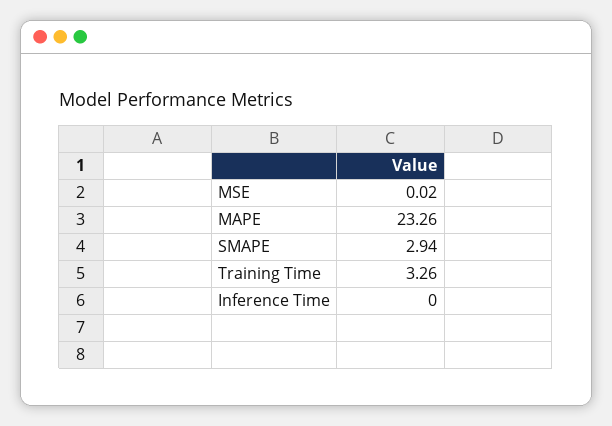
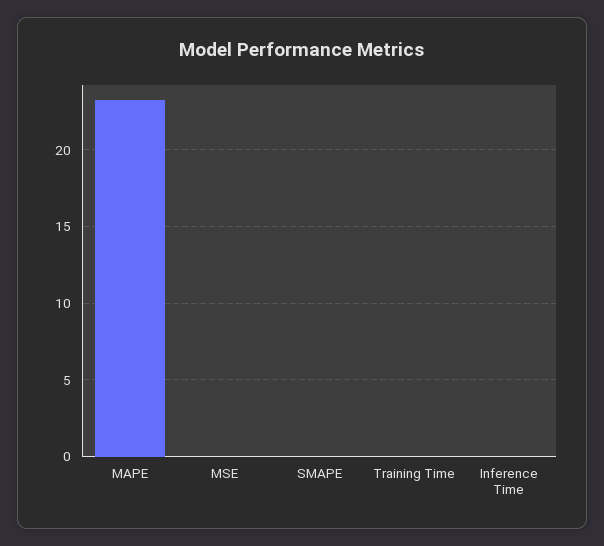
SMAPE: 2.94 -> 0
Training Time: 3.26 -> 0

